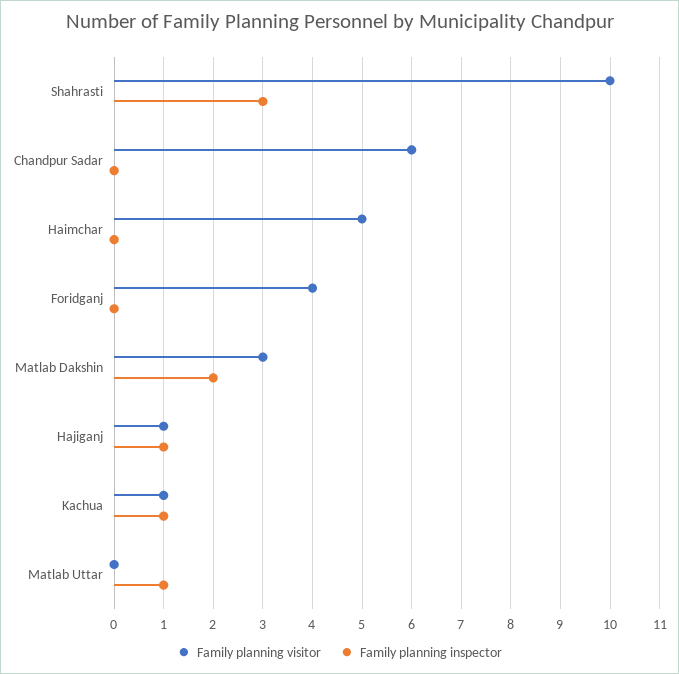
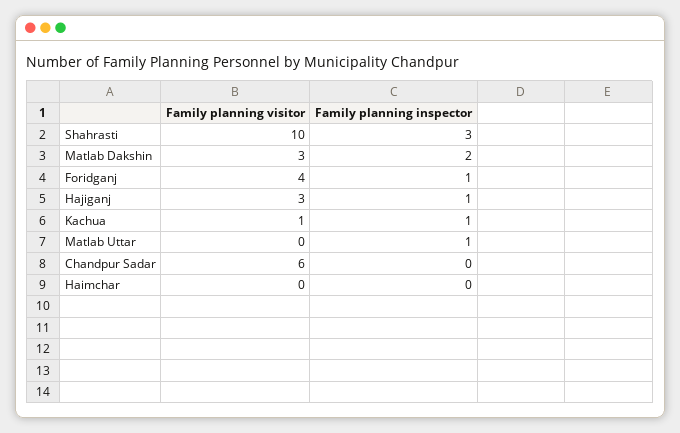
Family planning visitor, Haimchar: 5 -> 0
Family planning inspector, Foridganj: 0 -> 1
Family planning visitor, Hajiganj: 1 -> 3

